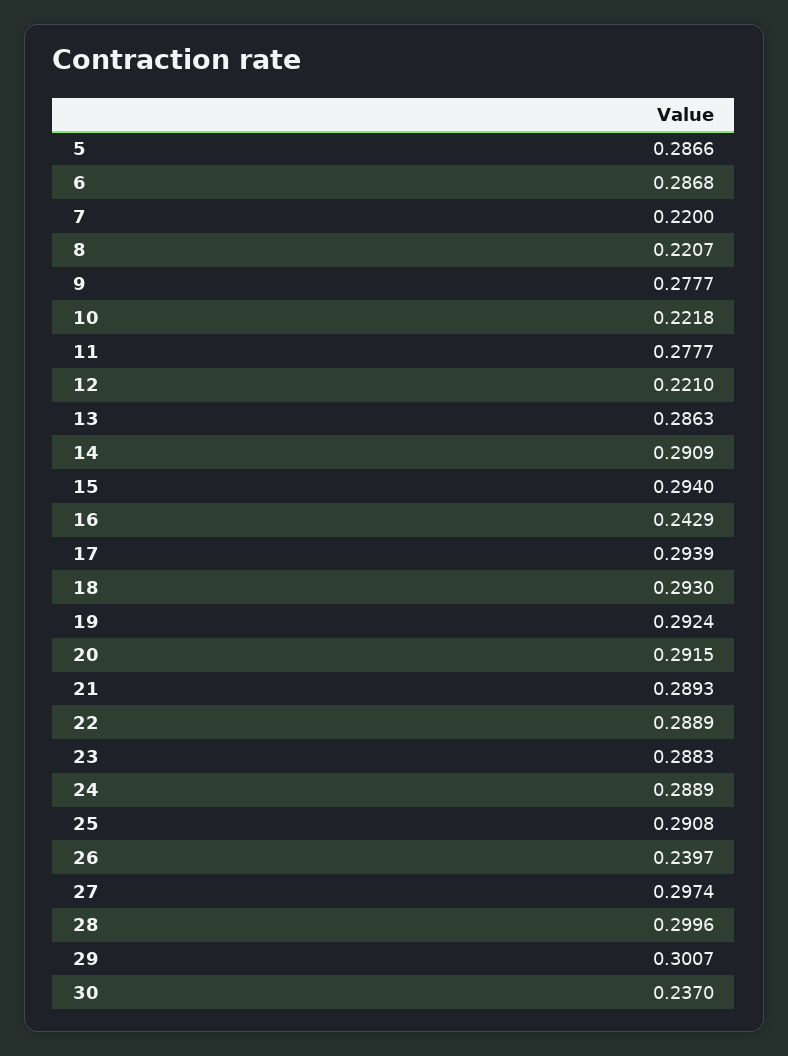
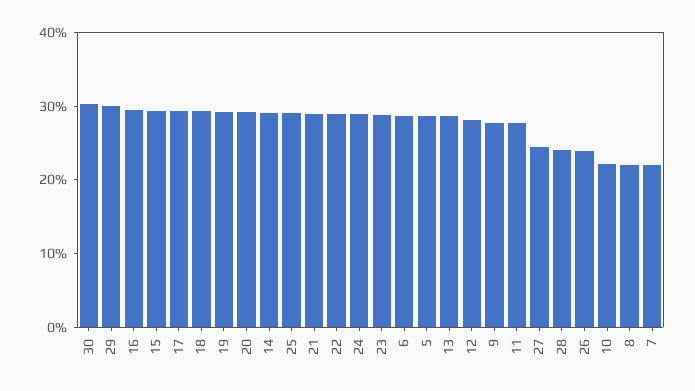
12: 0.221 -> 0.28
16: 0.2429 -> 0.3
27: 0.2974 -> 0.24
28: 0.2996 -> 0.24
30: 0.237 -> 0.3

